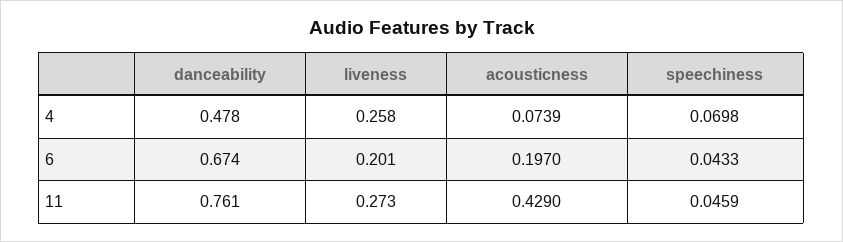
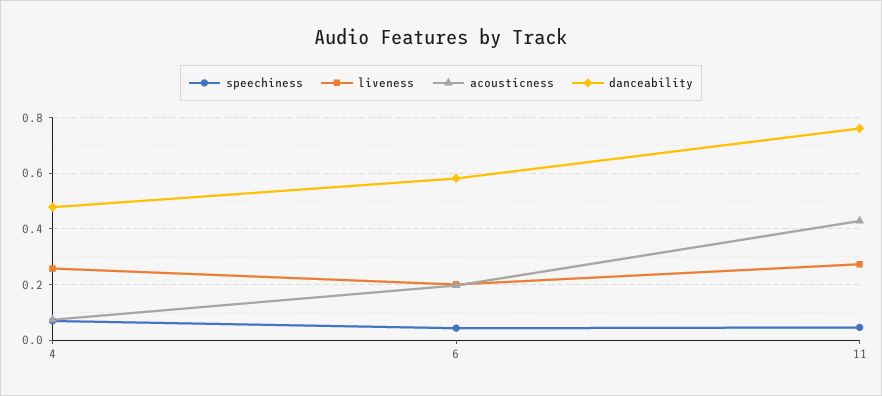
danceability, 6: 0.674 -> 0.575

